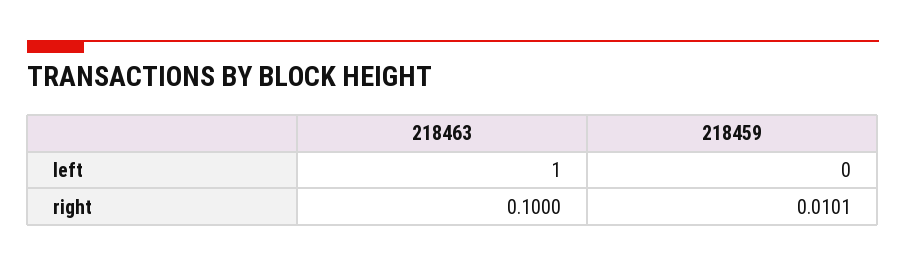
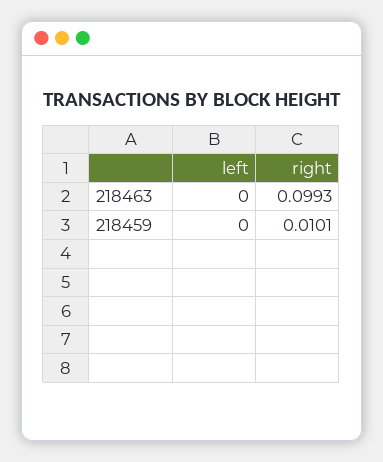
218463, left: 1 -> 0
218463, right: 0.1 -> 0.0993

